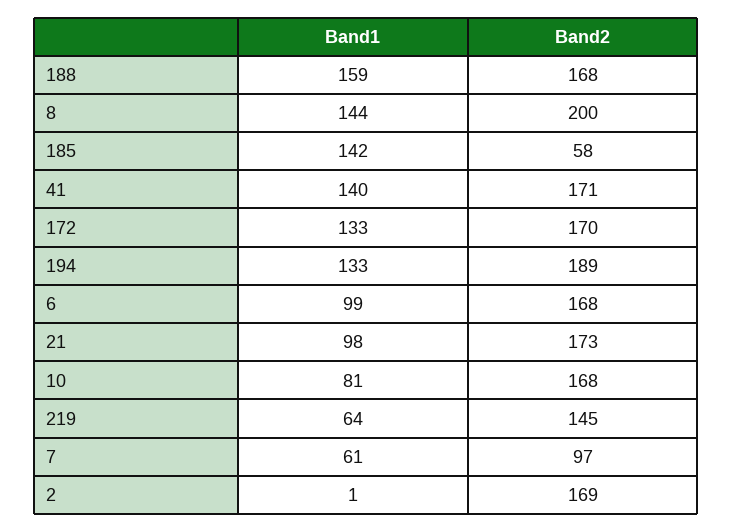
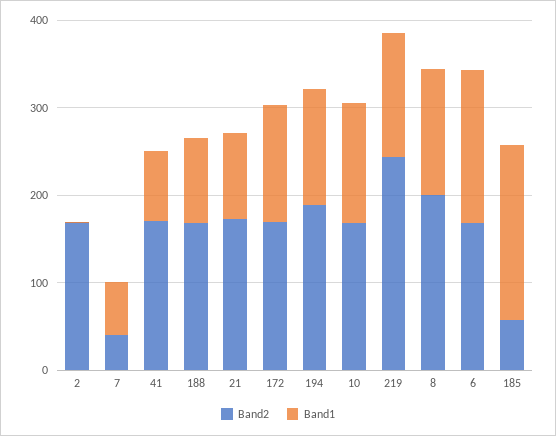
Band1, 188: 159 -> 100
Band1, 185: 142 -> 200
Band1, 41: 140 -> 80
Band1, 6: 99 -> 180
Band1, 10: 81 -> 140
Band1, 219: 64 -> 140
Band2, 219: 145 -> 240
Band2, 7: 97 -> 40

